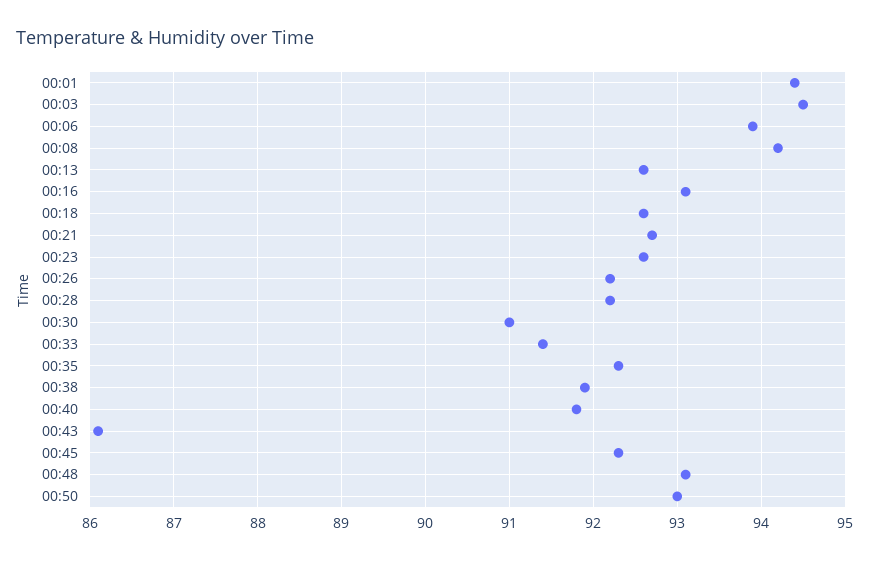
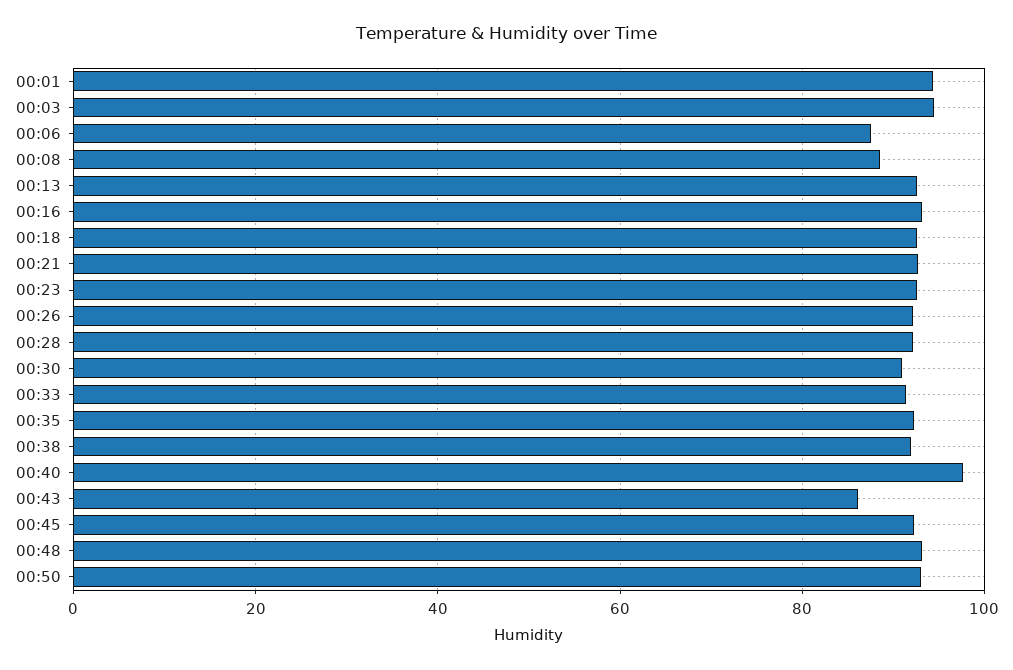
00:06: 93.9 -> 88
00:08: 94.2 -> 88
00:40: 91.8 -> 98

